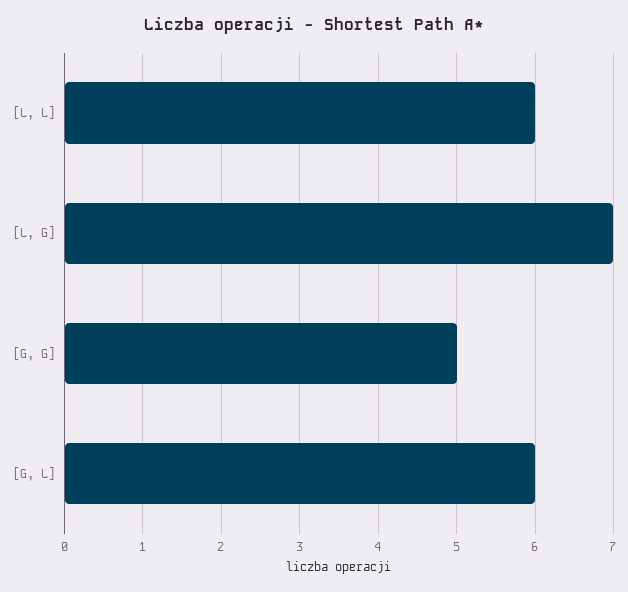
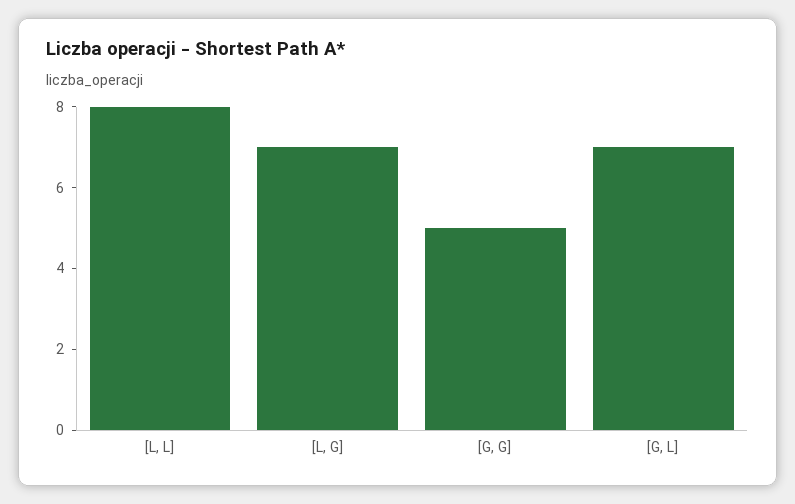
[L, L]: 6 -> 8
[G, L]: 6 -> 7

